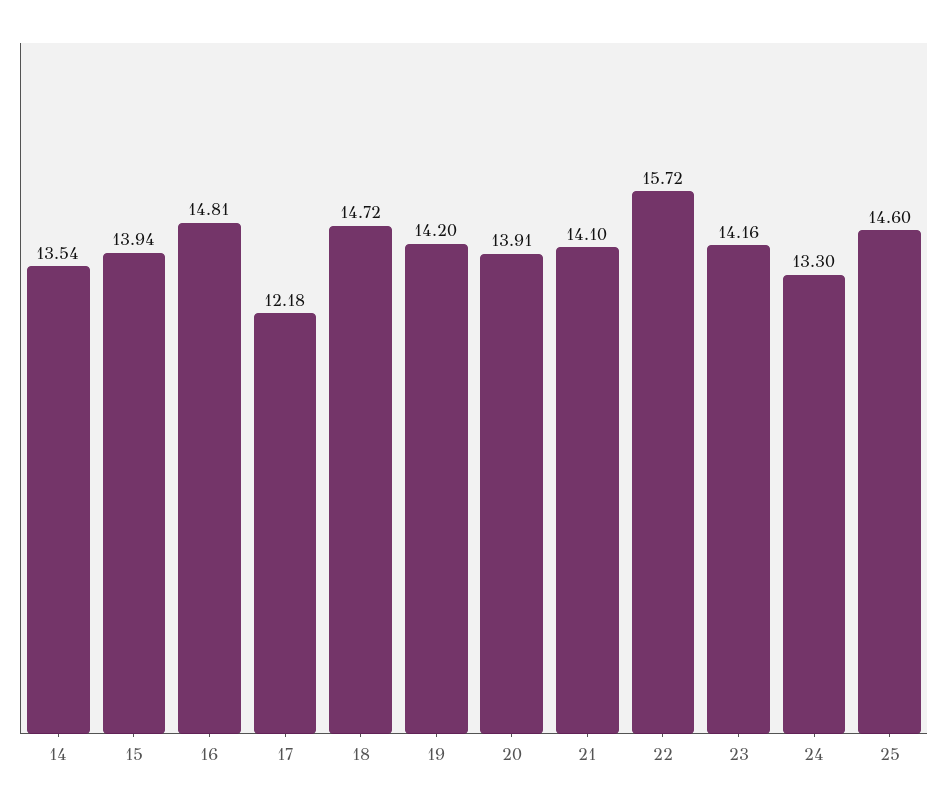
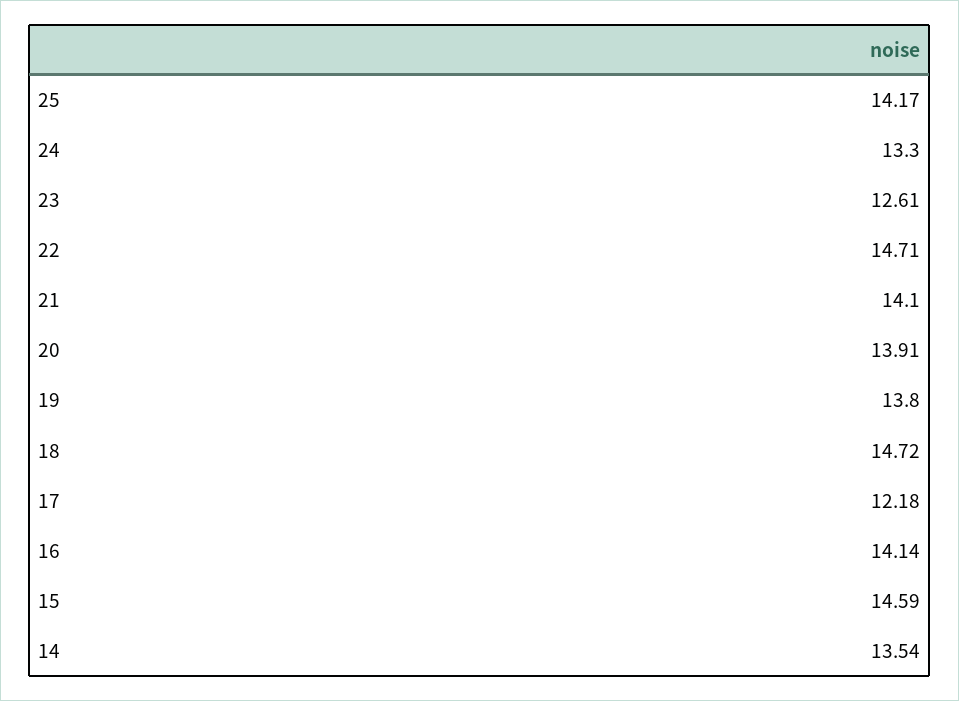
15: 13.94 -> 14.59
16: 14.81 -> 14.14
19: 14.2 -> 13.8
22: 15.72 -> 14.71
23: 14.16 -> 12.61
25: 14.6 -> 14.17

